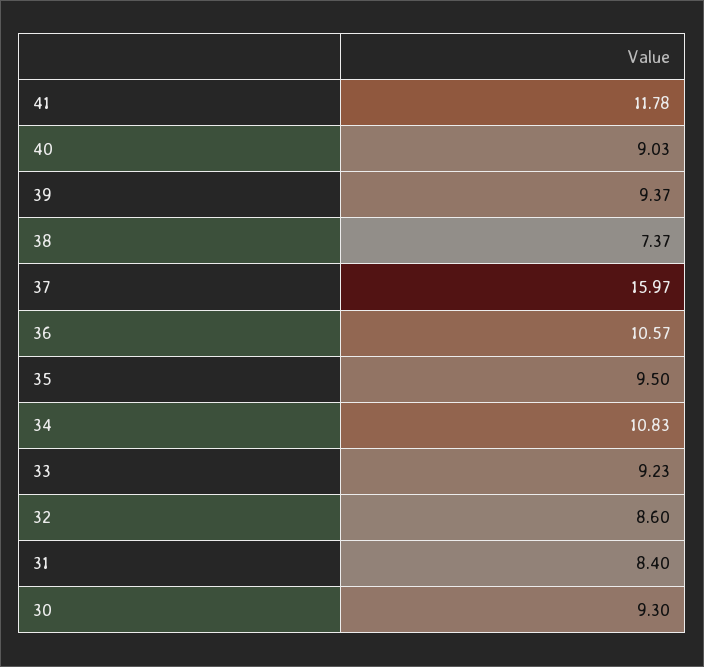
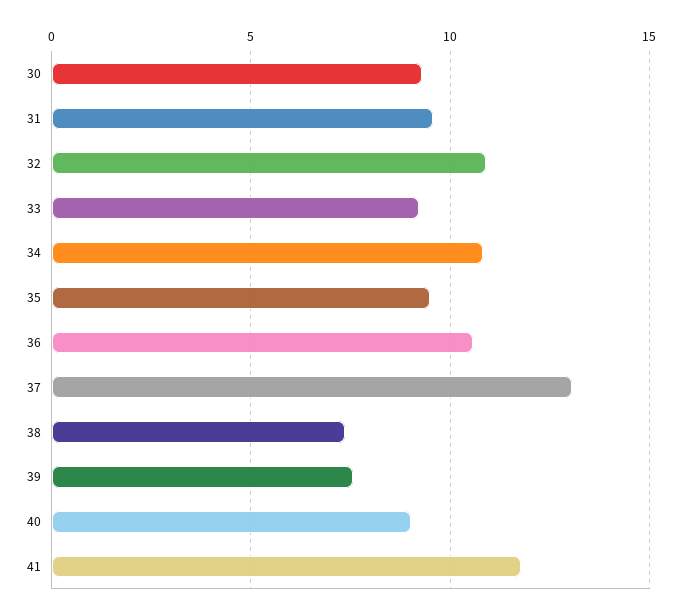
39: 9.37 -> 7.5
37: 15.97 -> 13
32: 8.6 -> 11
31: 8.4 -> 9.5

